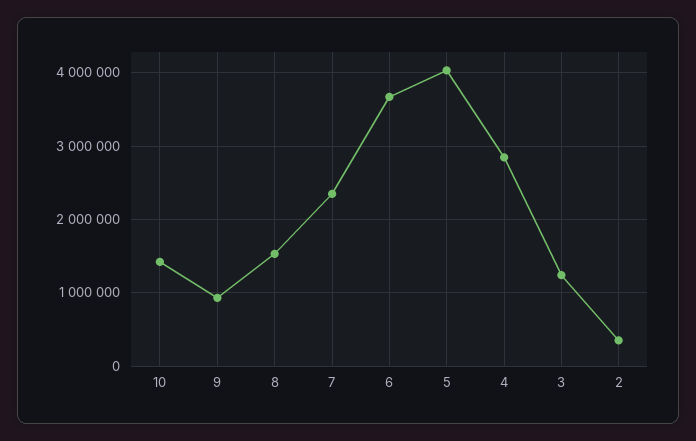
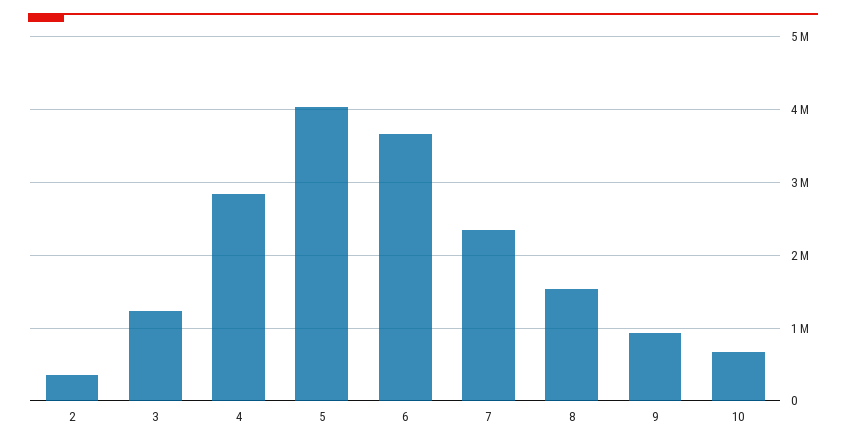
10: 1400000 -> 700000

